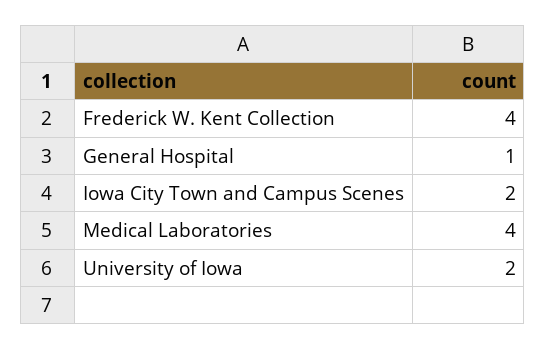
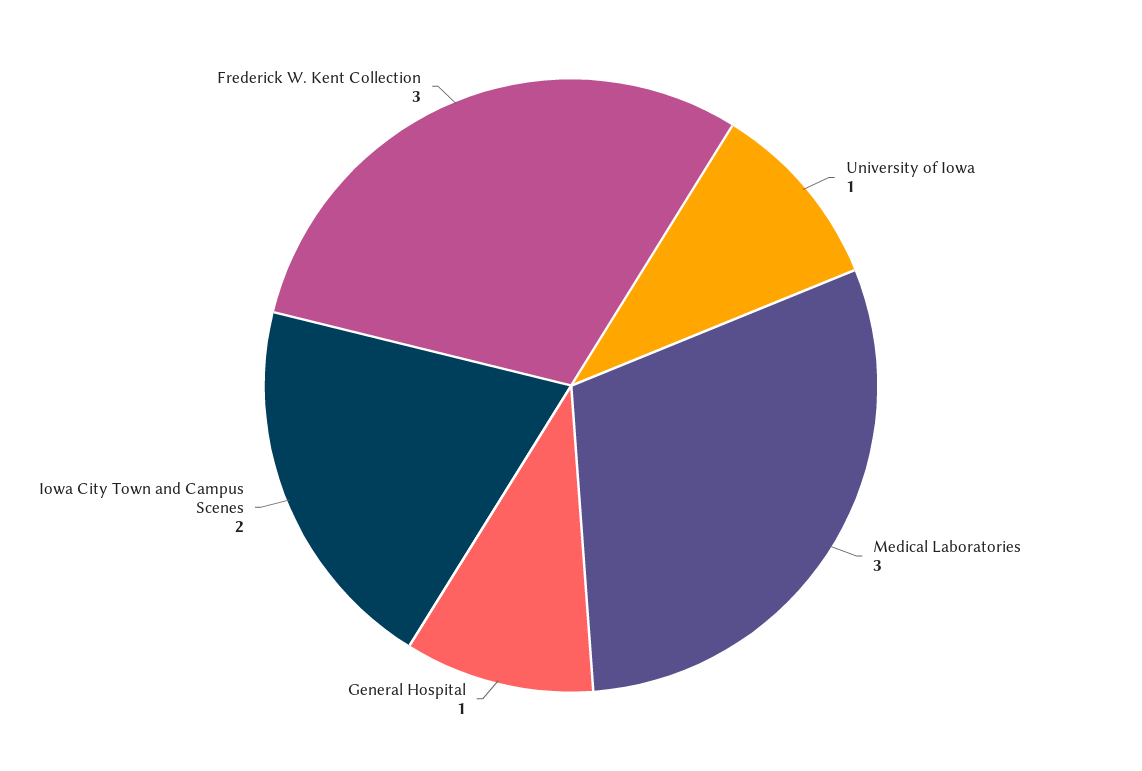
Frederick W. Kent Collection: 4 -> 3
Medical Laboratories: 4 -> 3
University of Iowa: 2 -> 1

